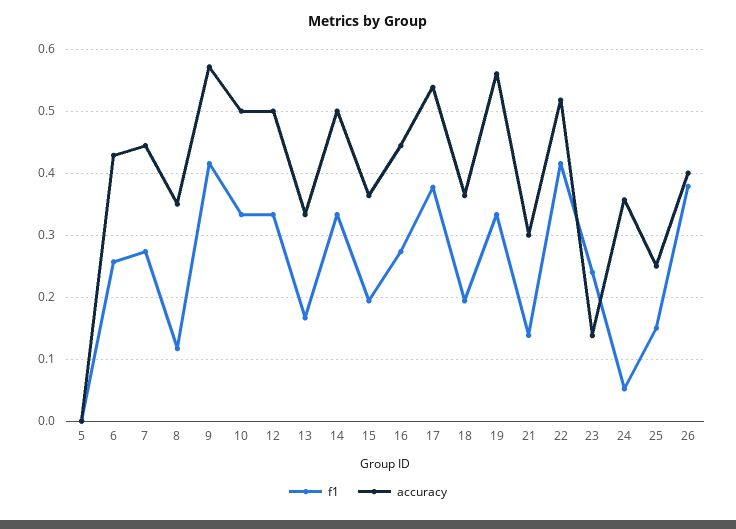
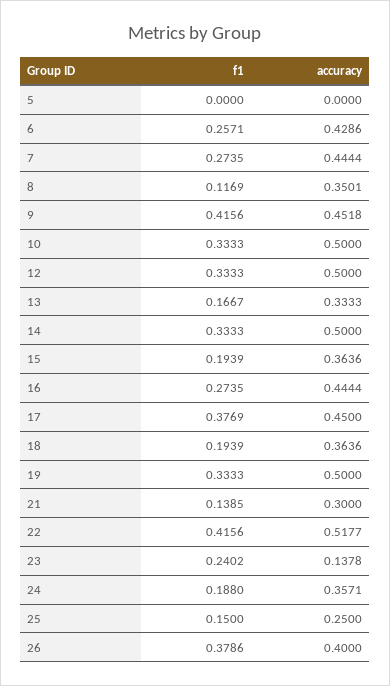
accuracy, 9: 0.57 -> 0.4518
accuracy, 17: 0.54 -> 0.45
accuracy, 19: 0.56 -> 0.5
f1, 24: 0.05 -> 0.188

